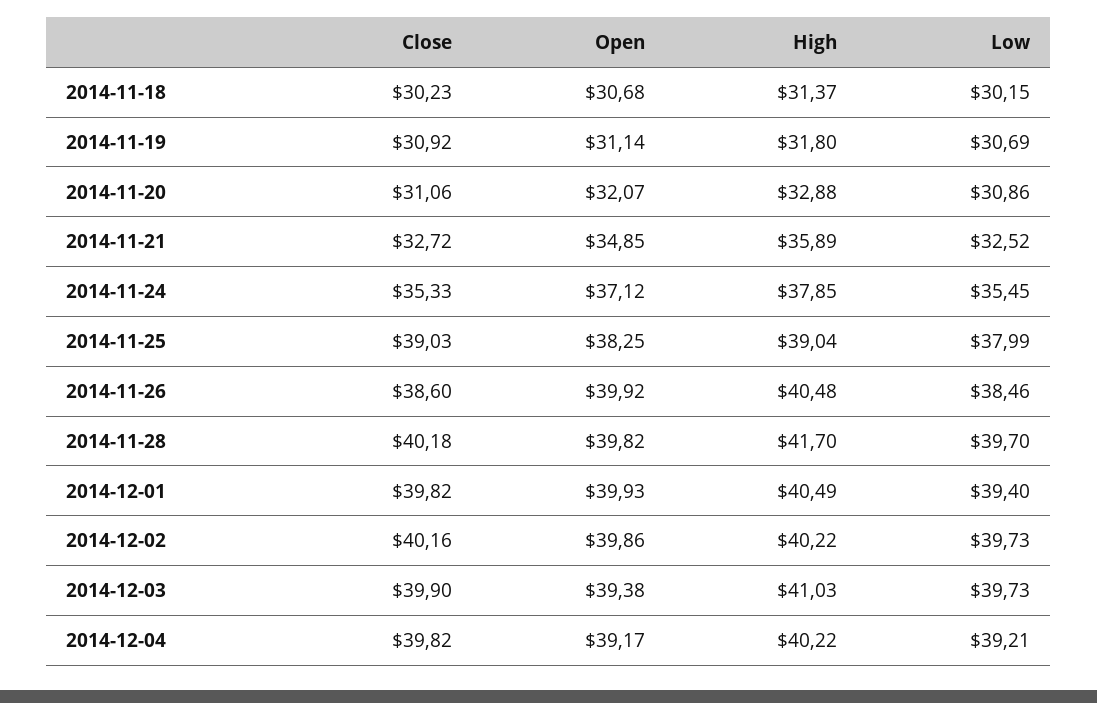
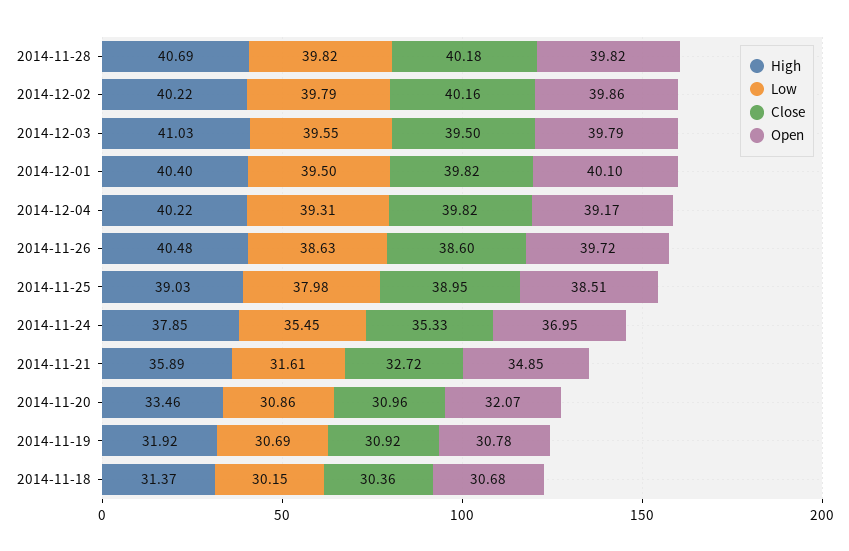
Close, 2014-11-18: 30.23 -> 30.36
Open, 2014-11-19: 31.14 -> 30.78
High, 2014-11-19: 31.8 -> 31.92
Close, 2014-11-20: 31.06 -> 30.96
High, 2014-11-20: 32.88 -> 33.46
Low, 2014-11-21: 32.52 -> 31.61
Open, 2014-11-24: 37.12 -> 36.95
Close, 2014-11-25: 39.03 -> 38.95
Open, 2014-11-25: 38.25 -> 38.51
High, 2014-11-25: 39.04 -> 39.03
Low, 2014-11-25: 37.99 -> 37.98
Open, 2014-11-26: 39.92 -> 39.72
Low, 2014-11-26: 38.46 -> 38.63
High, 2014-11-28: 41.7 -> 40.69
Low, 2014-11-28: 39.7 -> 39.82
Open, 2014-12-01: 39.93 -> 40.1
High, 2014-12-01: 40.49 -> 40.4
Low, 2014-12-01: 39.4 -> 39.5
Low, 2014-12-02: 39.73 -> 39.79
Close, 2014-12-03: 39.9 -> 39.5
Open, 2014-12-03: 39.38 -> 39.79
Low, 2014-12-03: 39.73 -> 39.55
Low, 2014-12-04: 39.21 -> 39.31

